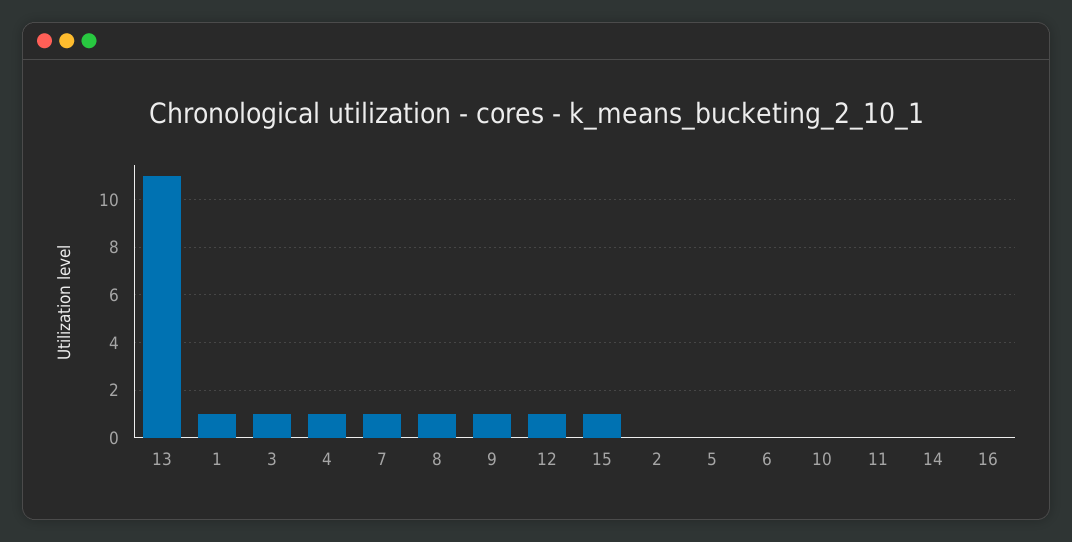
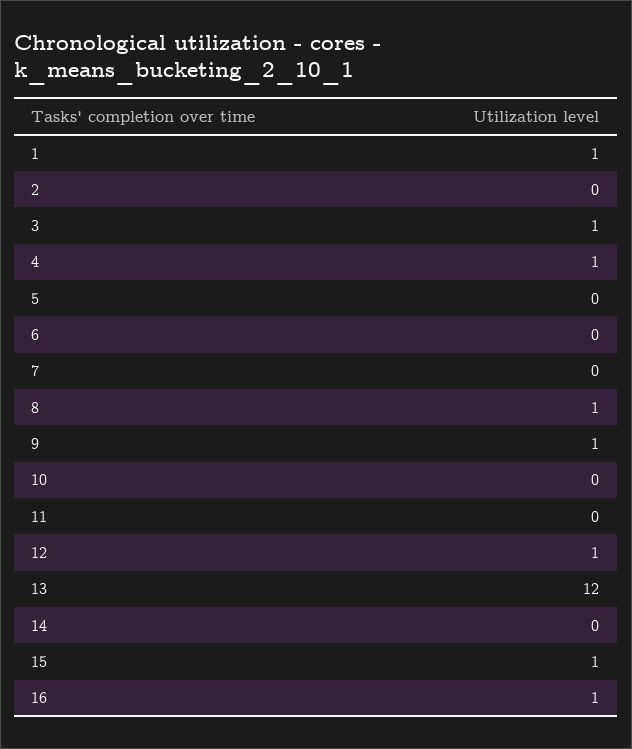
13: 11 -> 12
7: 1 -> 0
16: 0 -> 1

